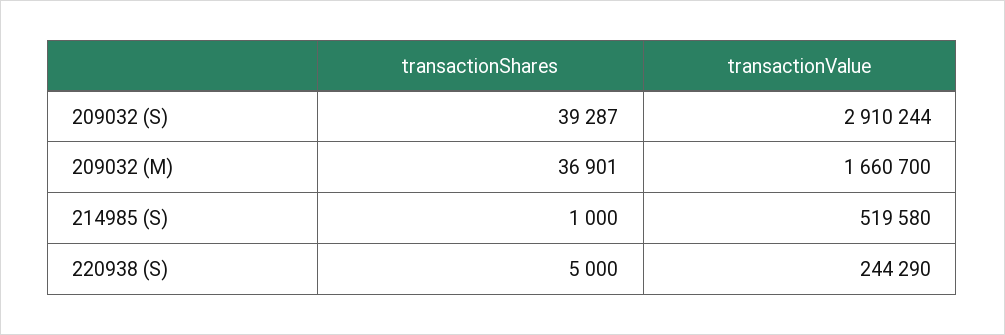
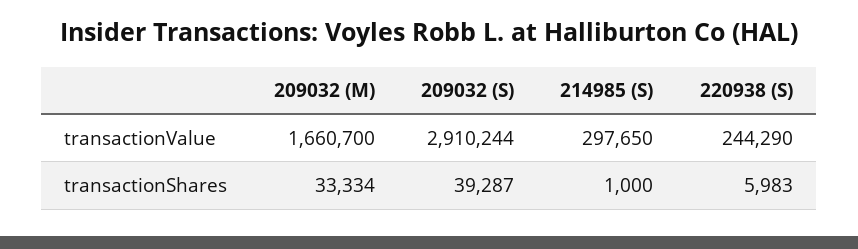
transactionShares, 209032 (M): 36901 -> 33334
transactionValue, 214985 (S): 519580 -> 297650
transactionShares, 220938 (S): 5000 -> 5983

